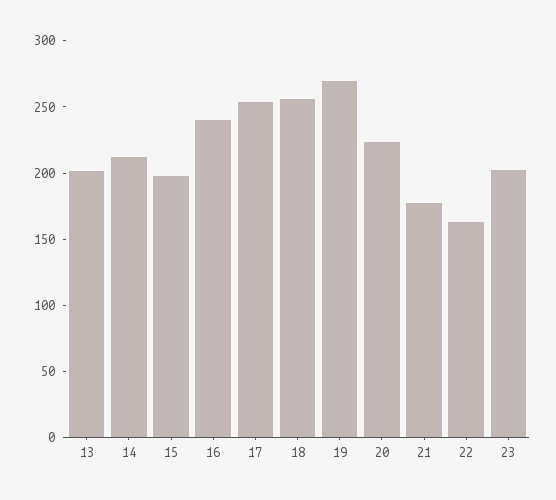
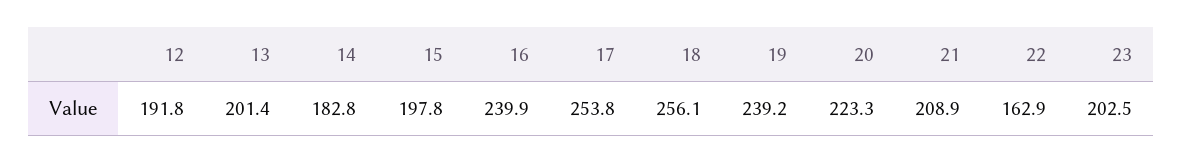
14: 210 -> 182.8
19: 270 -> 239.2
21: 180 -> 208.9
12: none -> 191.8

